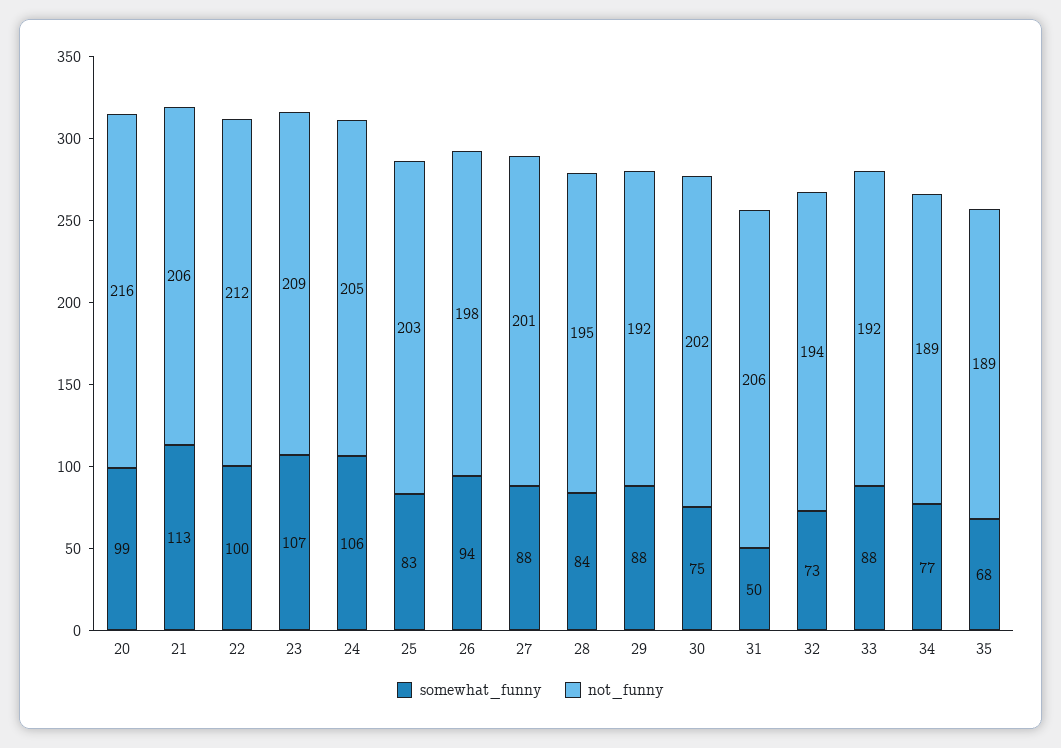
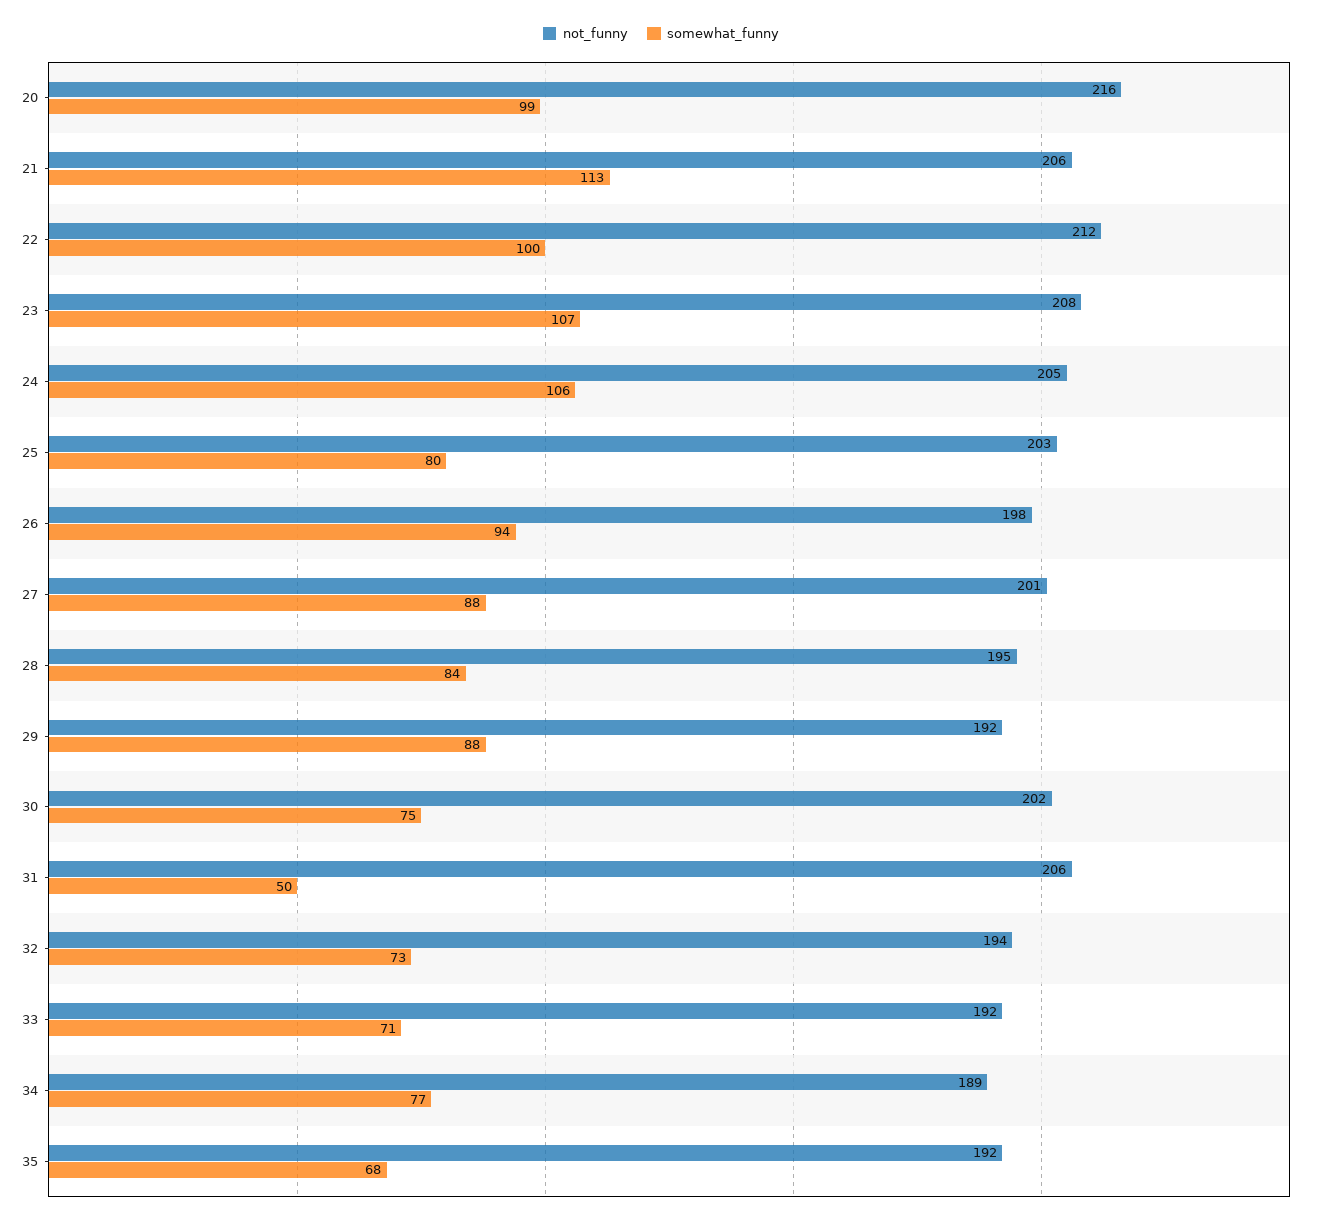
not_funny, 23: 209 -> 208
somewhat_funny, 25: 83 -> 80
somewhat_funny, 33: 88 -> 71
not_funny, 35: 189 -> 192

